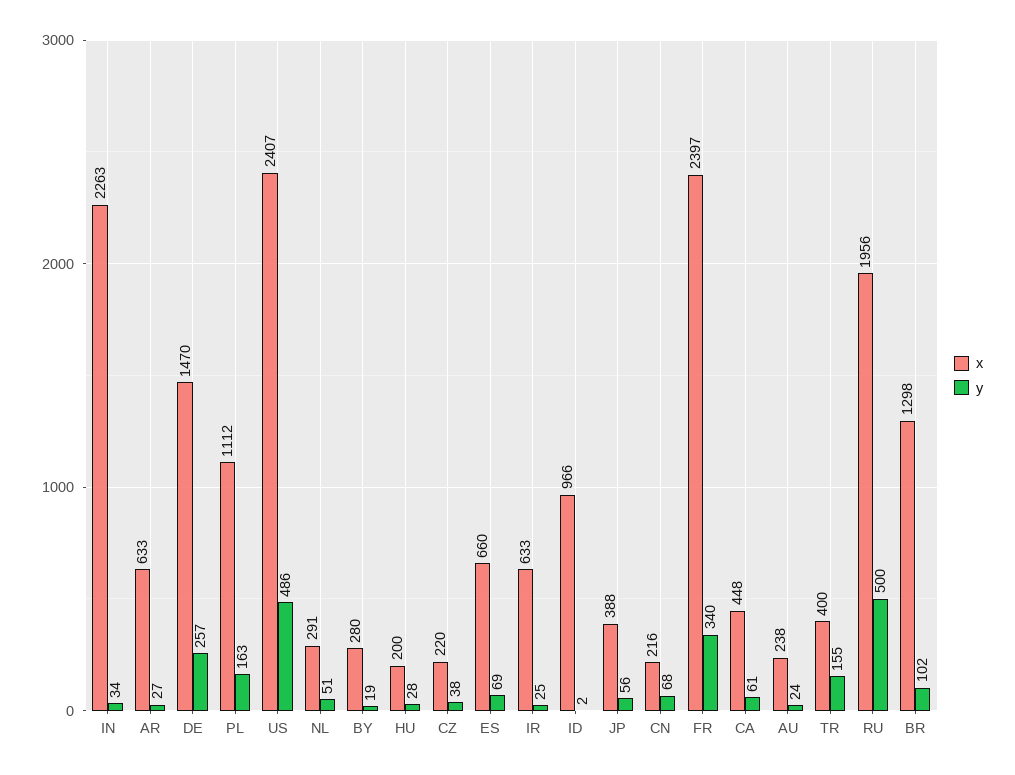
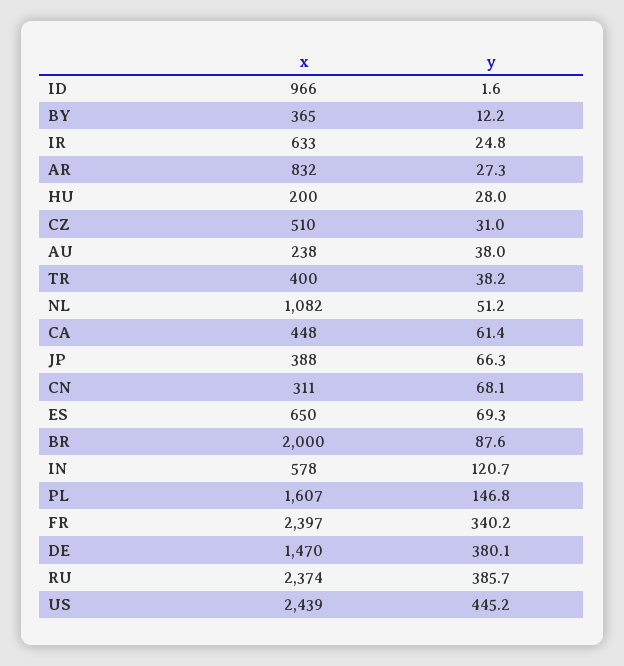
x, IN: 2263 -> 578
y, IN: 34 -> 120.7
x, AR: 633 -> 832
y, DE: 257 -> 380.1
x, PL: 1112 -> 1607
y, PL: 163 -> 146.8
x, US: 2407 -> 2439
y, US: 486 -> 445.2
x, NL: 291 -> 1082
x, BY: 280 -> 365
y, BY: 19 -> 12.2
x, CZ: 220 -> 510
y, CZ: 38 -> 31
x, ES: 660 -> 650
y, JP: 56 -> 66.3
x, CN: 216 -> 311
y, AU: 24 -> 38
y, TR: 155 -> 38.2
x, RU: 1956 -> 2374
y, RU: 500 -> 385.7
x, BR: 1298 -> 2000
y, BR: 102 -> 87.6

